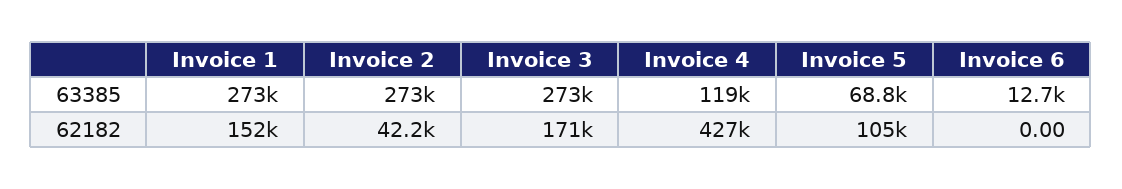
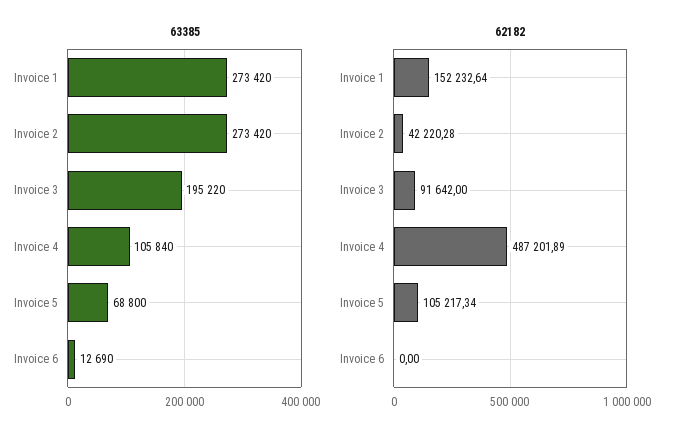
63385, Invoice 3: 273000 -> 195220
63385, Invoice 4: 119000 -> 105840
62182, Invoice 3: 171000 -> 91642
62182, Invoice 4: 427000 -> 487201.89

